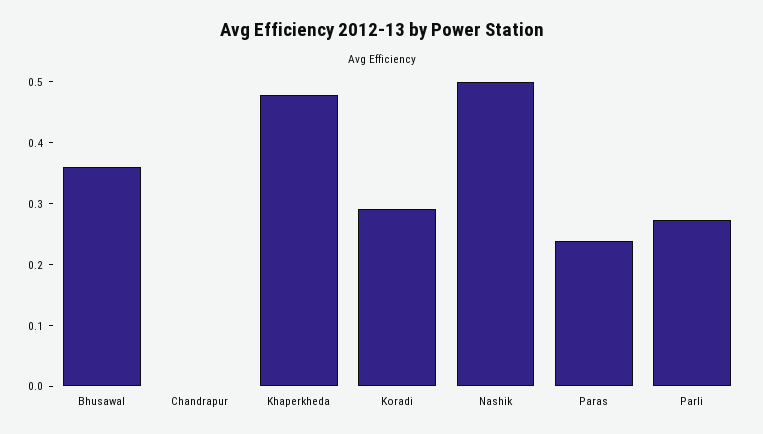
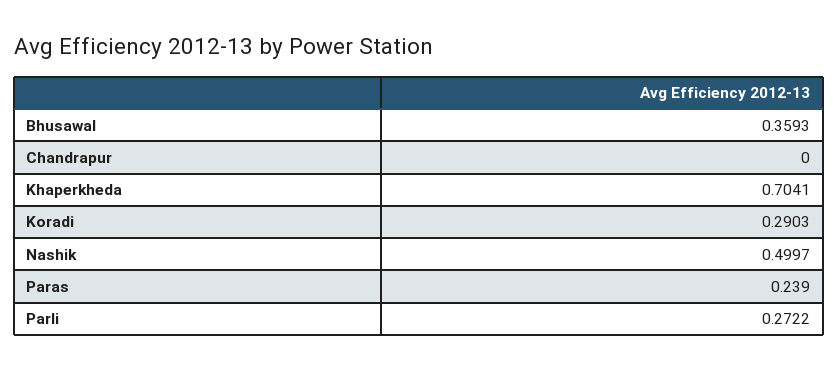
Khaperkheda: 0.48 -> 0.7041

